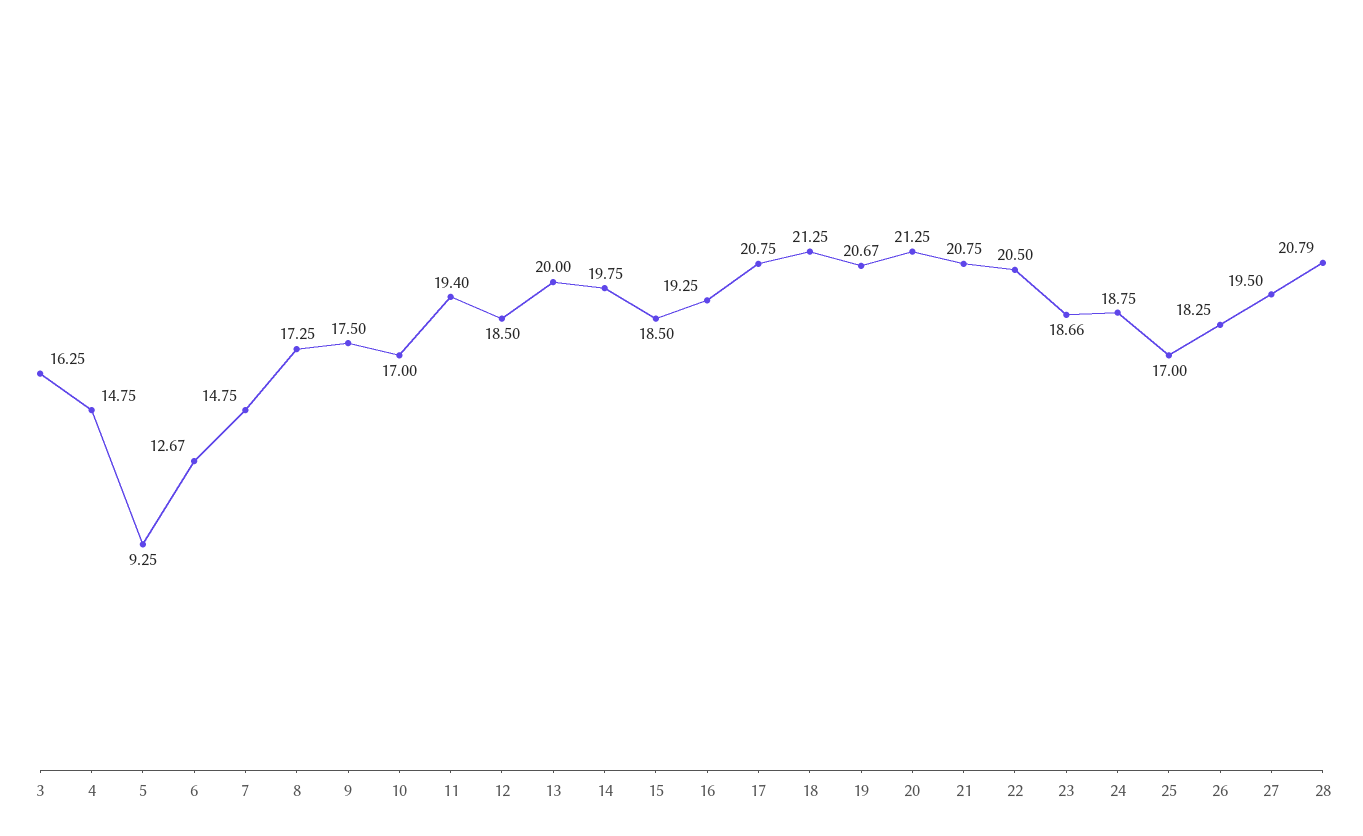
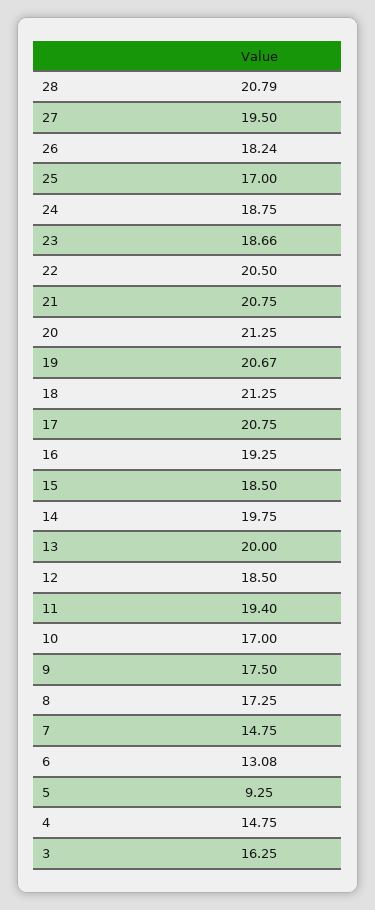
6: 12.67 -> 13.08
26: 18.25 -> 18.24

